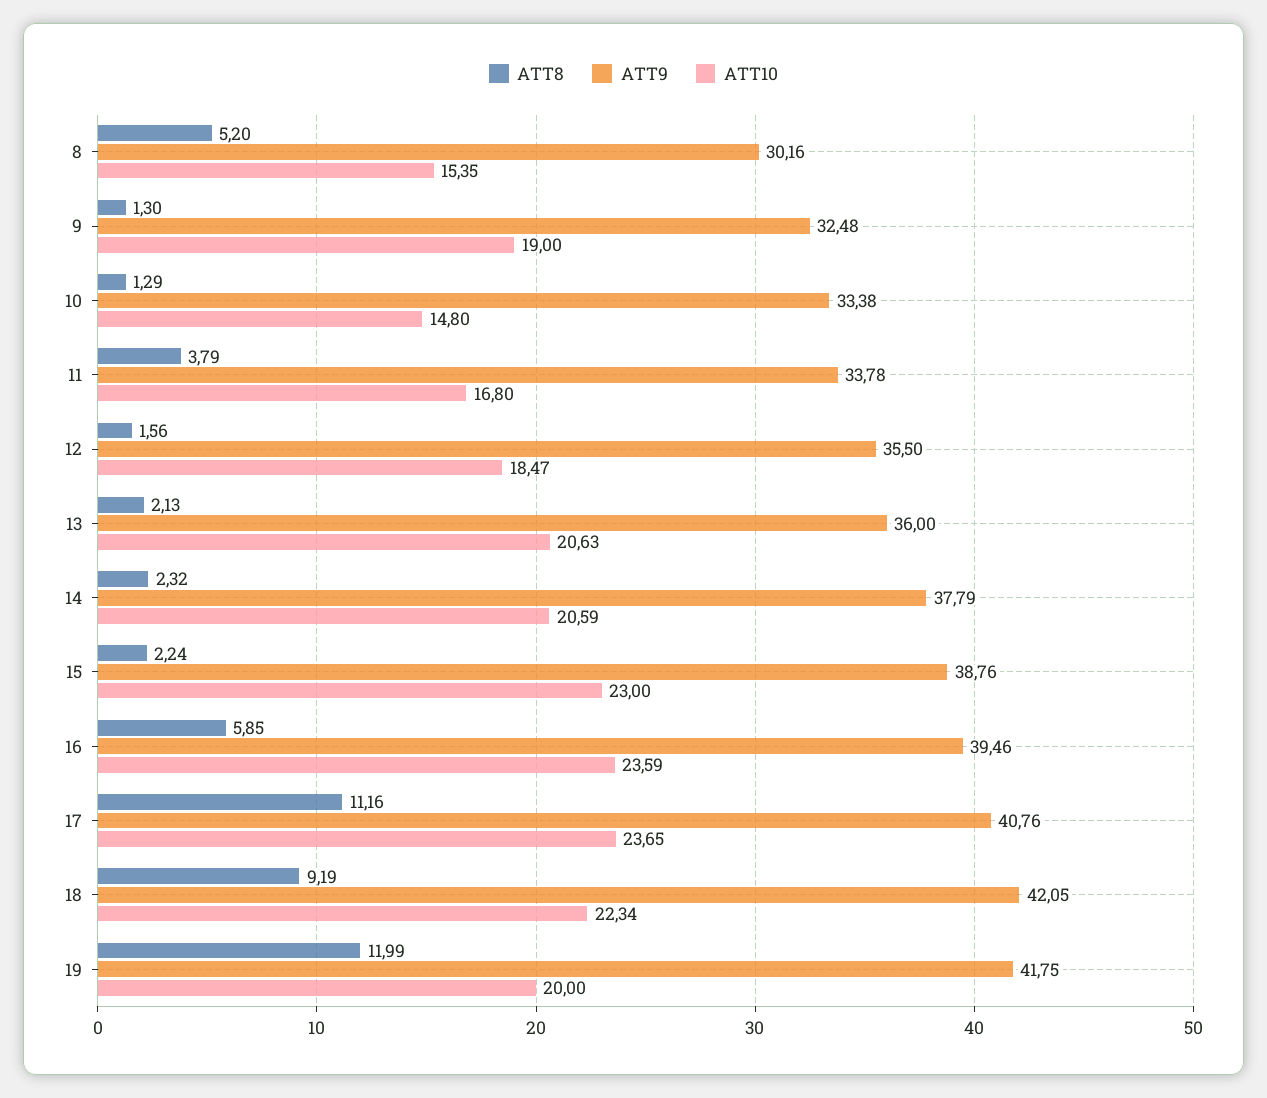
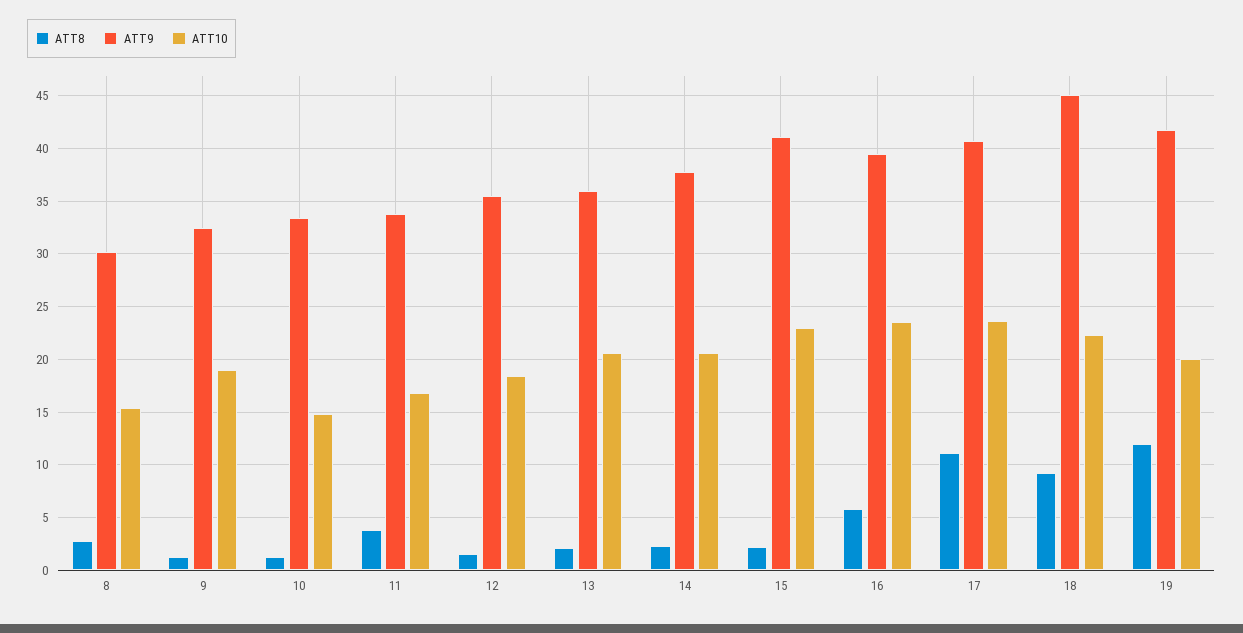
ATT8, 8: 5.2 -> 3
ATT9, 15: 38.76 -> 41
ATT9, 18: 42.05 -> 45

